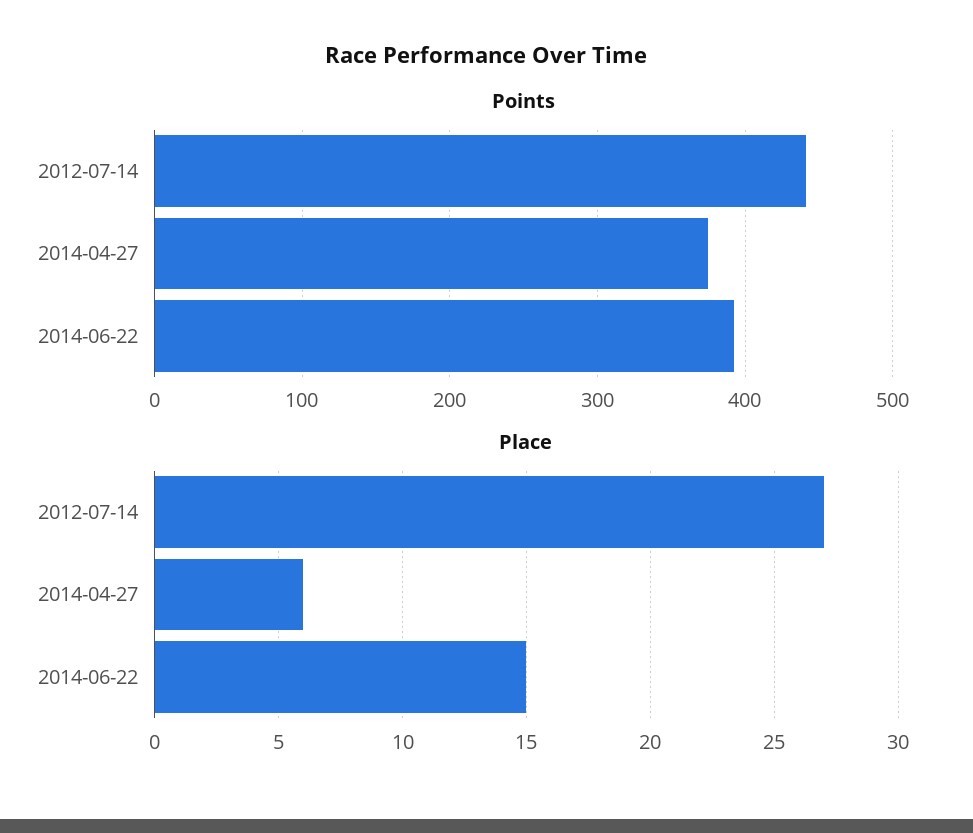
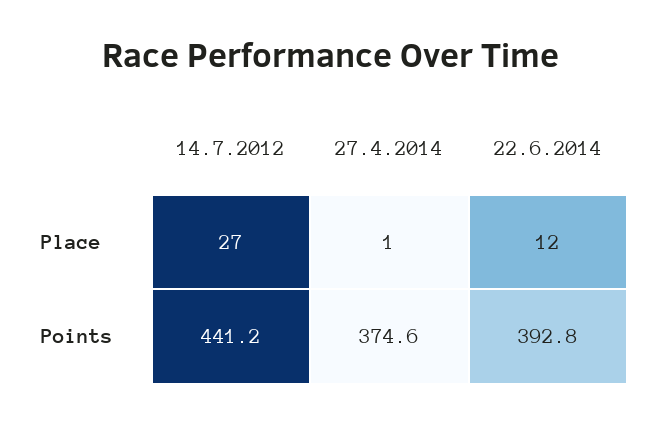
Place, 2014-04-27: 6 -> 1
Place, 2014-06-22: 15 -> 12

